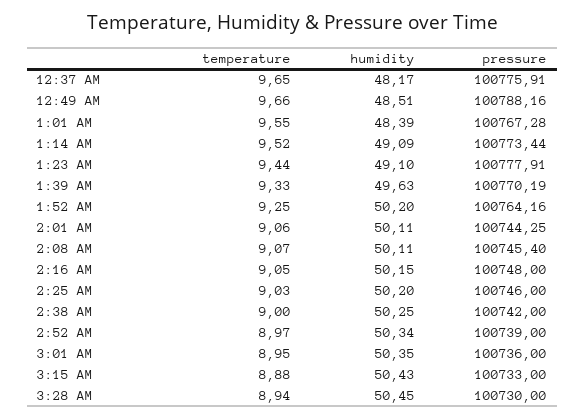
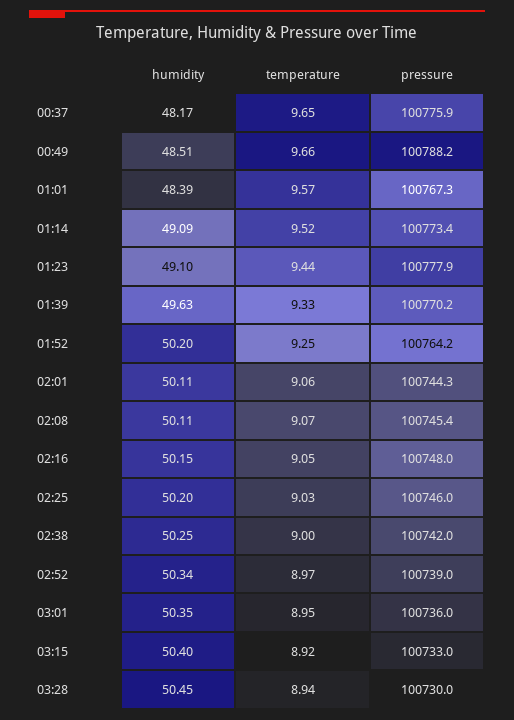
temperature, 1:01 AM: 9.55 -> 9.57
temperature, 3:15 AM: 8.88 -> 8.92
humidity, 3:15 AM: 50.43 -> 50.4

